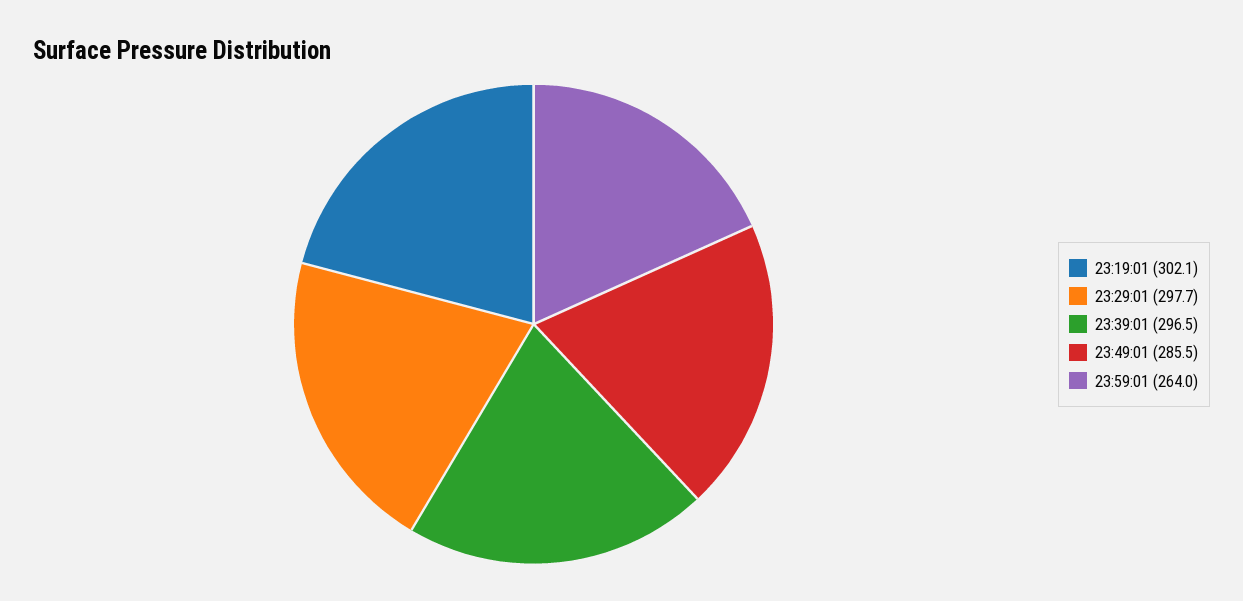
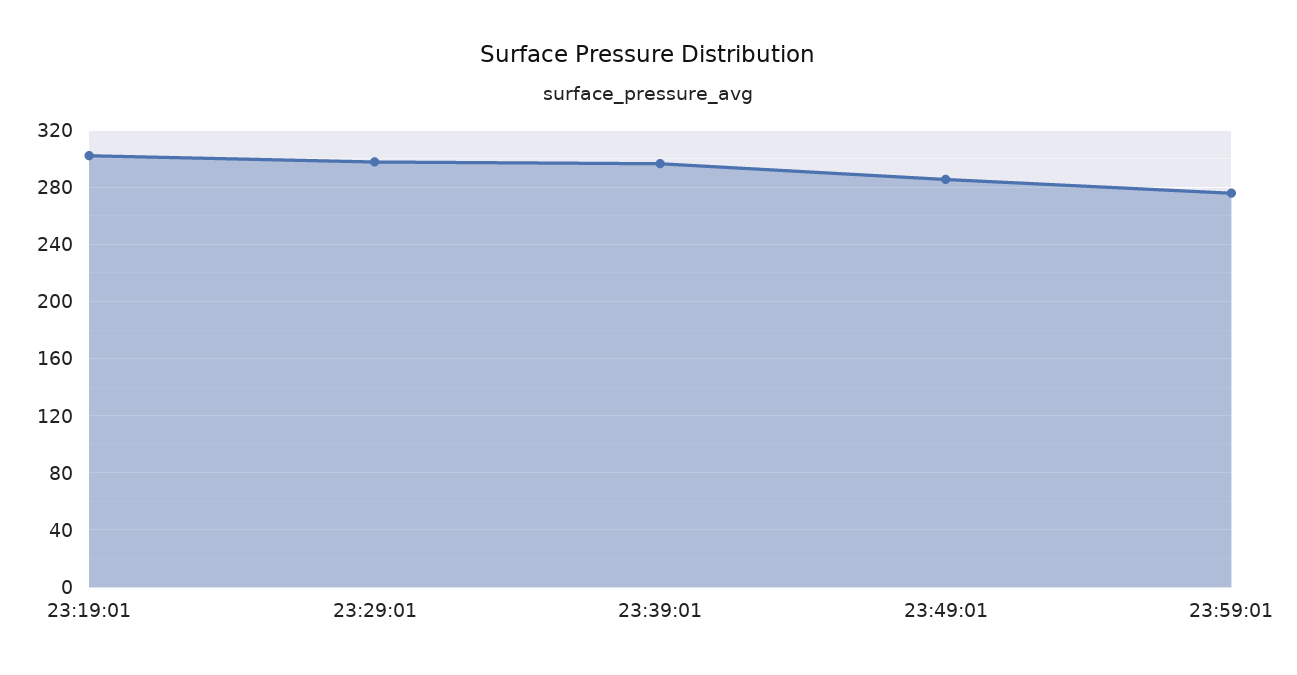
23:59:01: 264 -> 275

